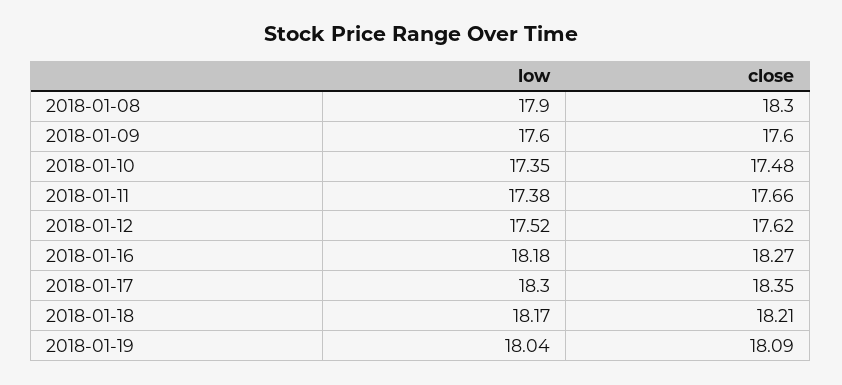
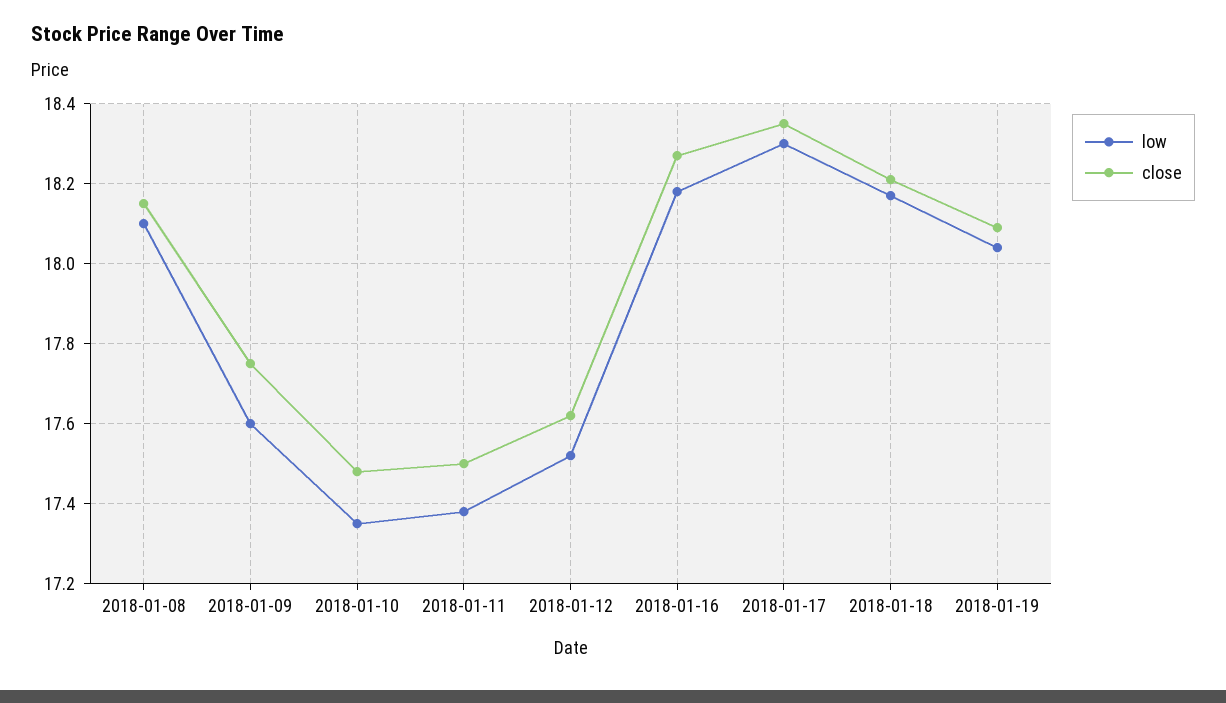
low, 2018-01-08: 17.9 -> 18.1
close, 2018-01-08: 18.3 -> 18.15
close, 2018-01-09: 17.6 -> 17.75
close, 2018-01-11: 17.66 -> 17.5

